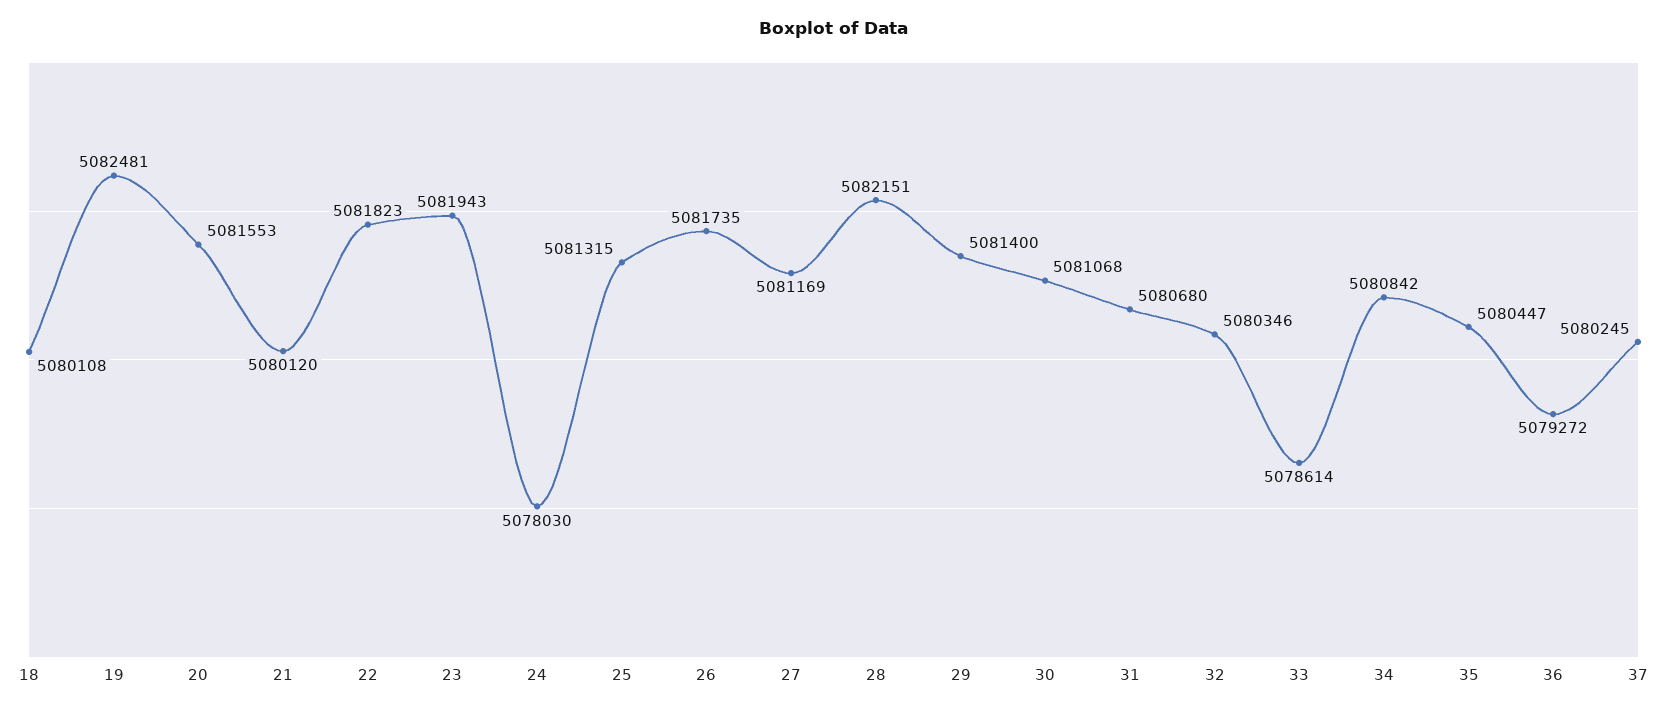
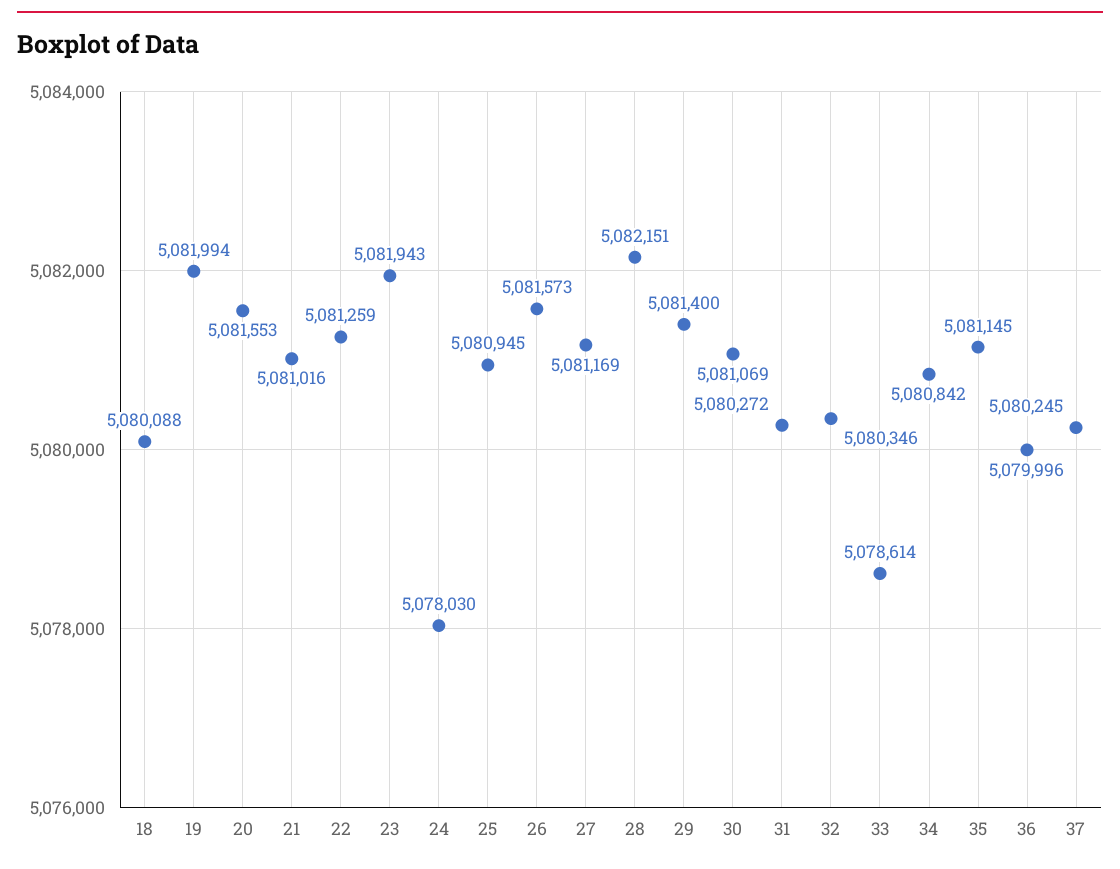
18: 5080108 -> 5080088
19: 5082481 -> 5081994
21: 5080120 -> 5081016
22: 5081823 -> 5081259
25: 5081315 -> 5080945
26: 5081735 -> 5081573
30: 5081068 -> 5081069
31: 5080680 -> 5080272
35: 5080447 -> 5081145
36: 5079272 -> 5079996

